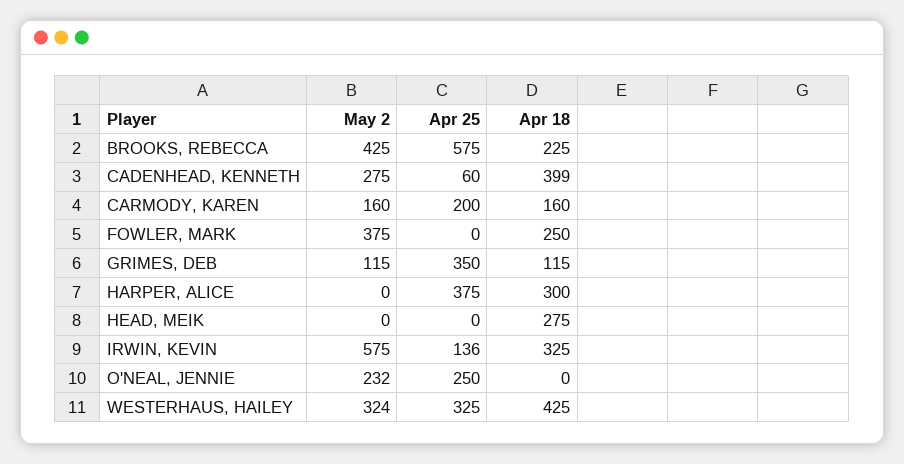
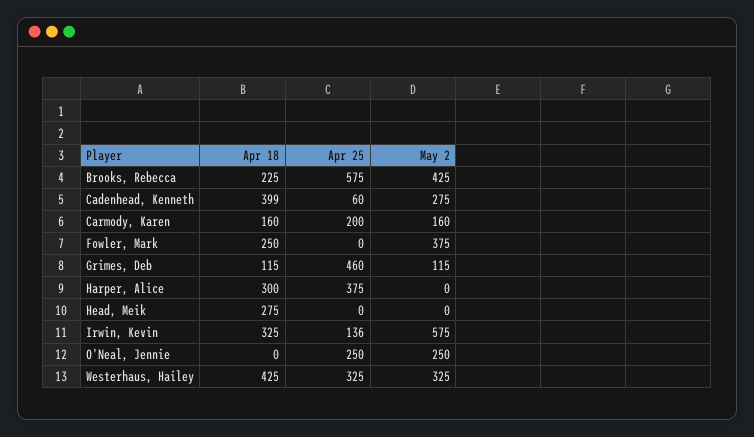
Apr 25, GRIMES, DEB: 350 -> 460
May 2, O'NEAL, JENNIE: 232 -> 250
May 2, WESTERHAUS, HAILEY: 324 -> 325

